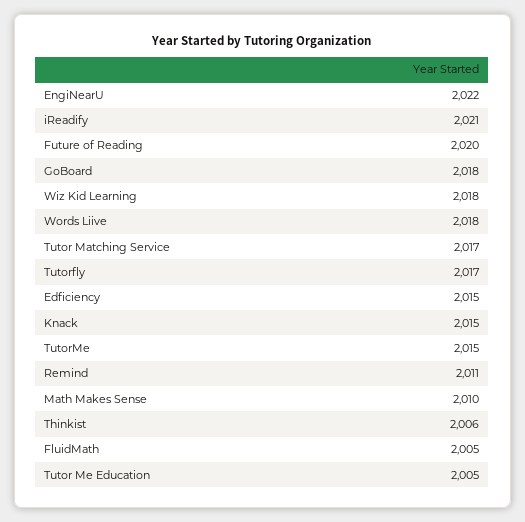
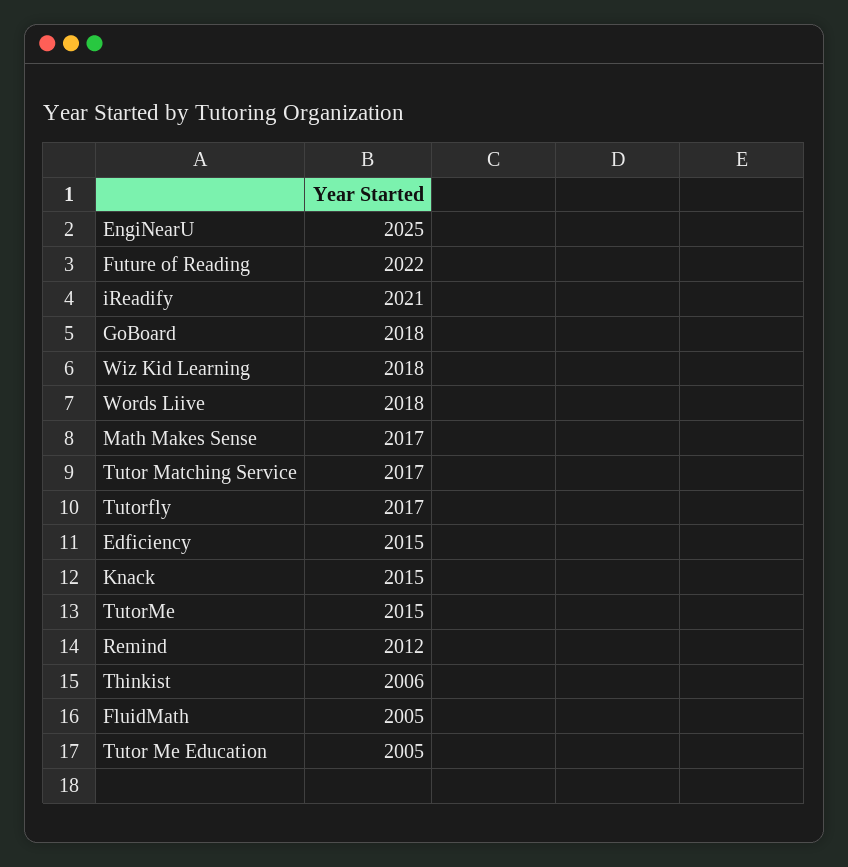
EngiNearU: 2022 -> 2025
Future of Reading: 2020 -> 2022
Remind: 2011 -> 2012
Math Makes Sense: 2010 -> 2017

